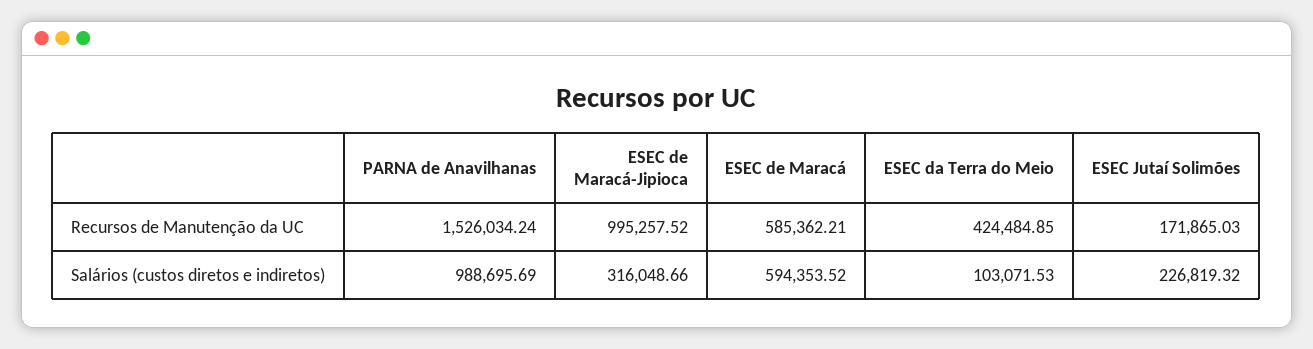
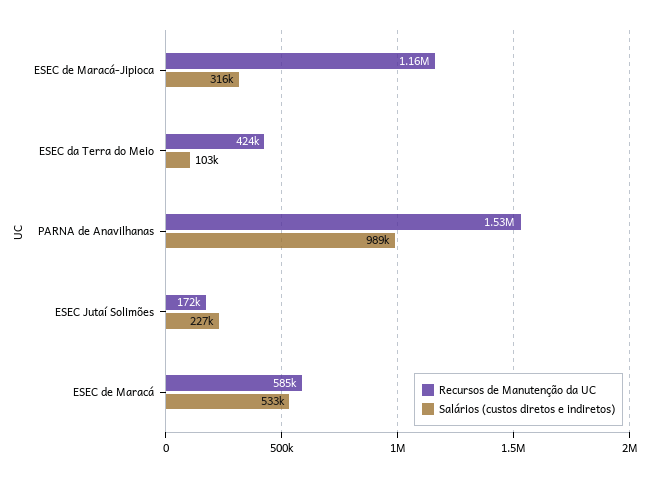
Recursos de Manutenção da UC, ESEC de Maracá-Jipioca: 995257.52 -> 1160000
Salários (custos diretos e indiretos), ESEC de Maracá: 594353.52 -> 533000

